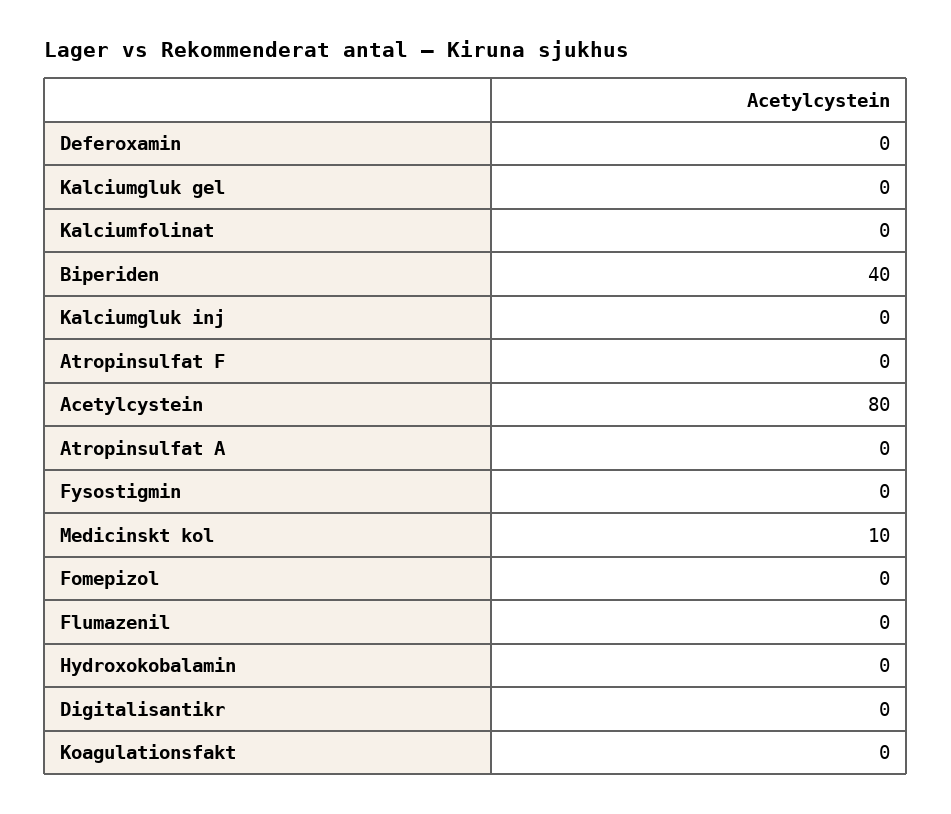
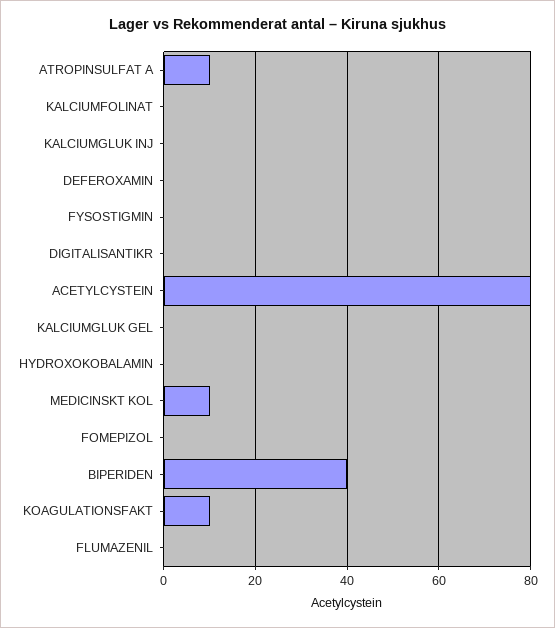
Atropinsulfat F: 0 -> none
Atropinsulfat A: 0 -> 10
Koagulationsfakt: 0 -> 10

